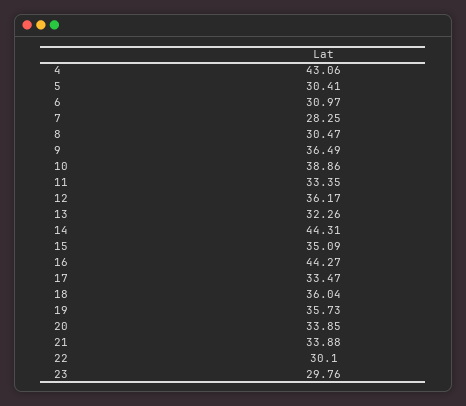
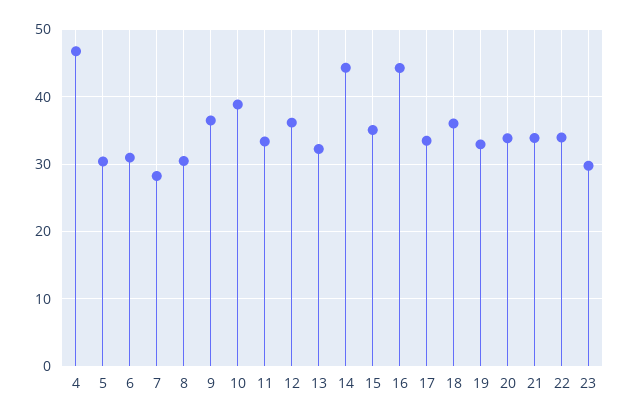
4: 43.06 -> 47
19: 35.73 -> 33
22: 30.1 -> 34

